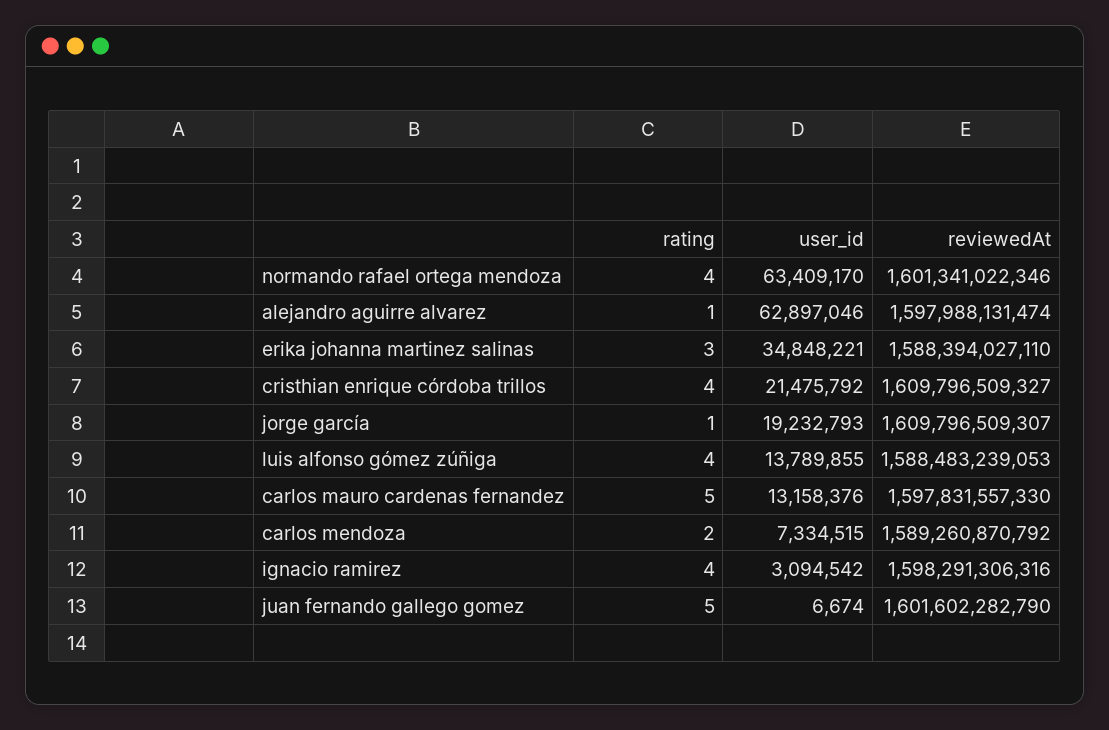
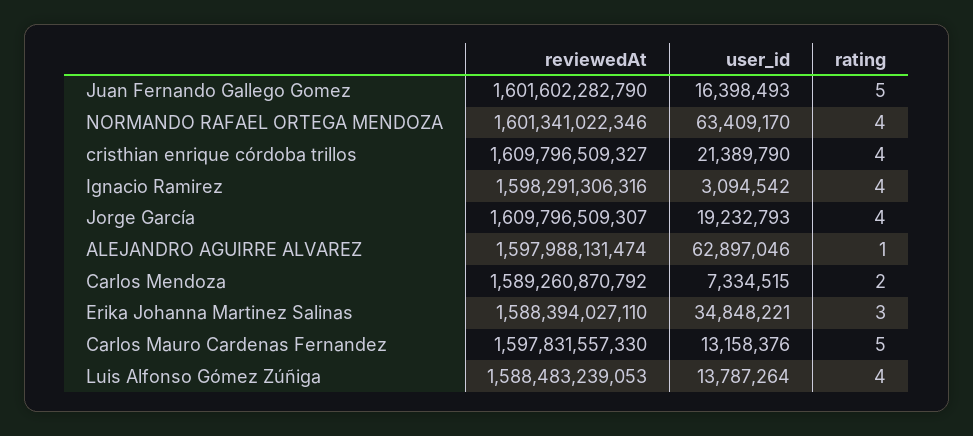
user_id, cristhian enrique córdoba trillos: 21475792 -> 21389790
rating, jorge garcía: 1 -> 4
user_id, luis alfonso gómez zúñiga: 13789855 -> 13787264
user_id, juan fernando gallego gomez: 6674 -> 16398493

